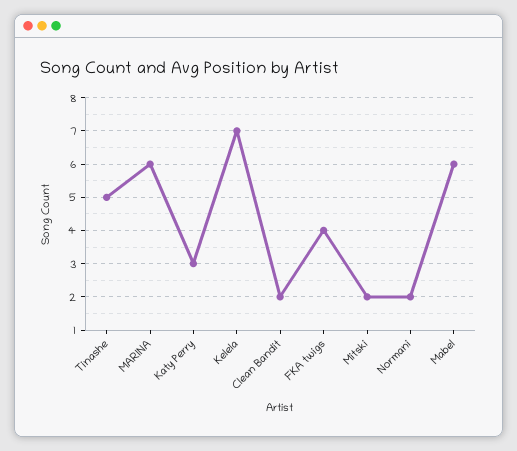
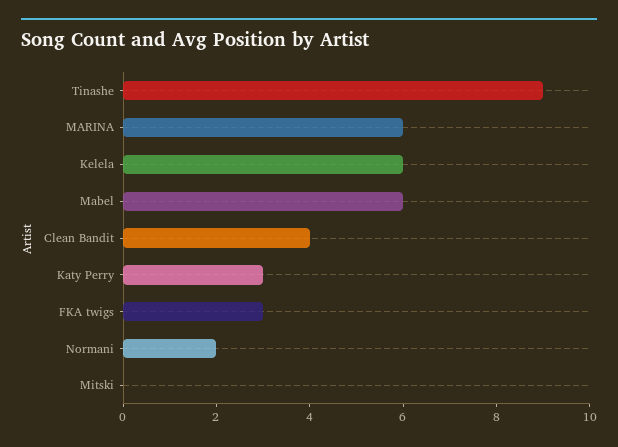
Tinashe: 5 -> 9
Kelela: 7 -> 6
Clean Bandit: 2 -> 4
FKA twigs: 4 -> 3
Mitski: 2 -> 0

